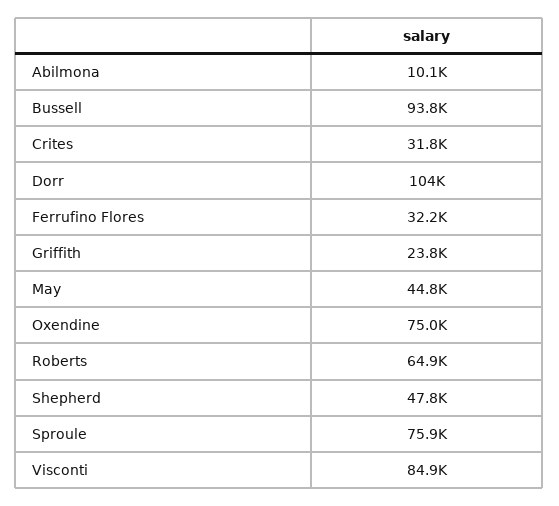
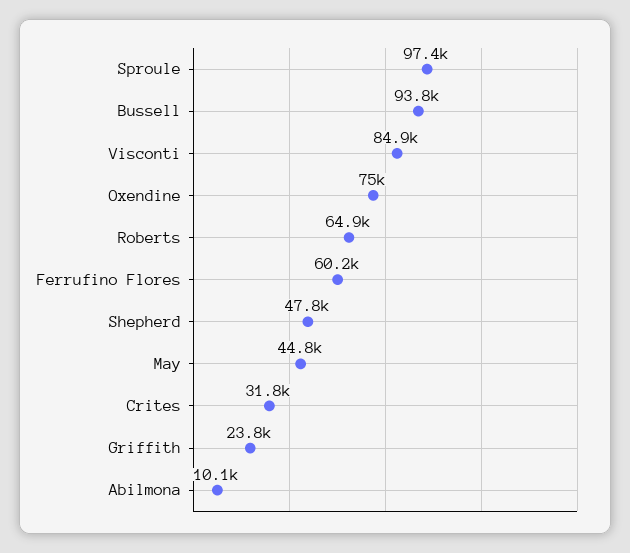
Dorr: 104000 -> none
Ferrufino Flores: 32200 -> 60200
Sproule: 75900 -> 97400

